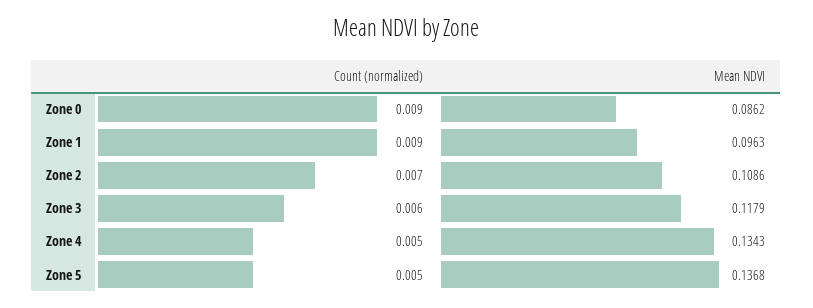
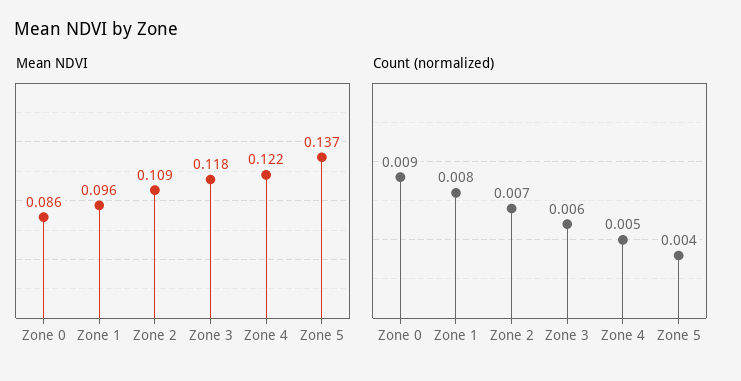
Count (normalized), Zone 1: 0.009 -> 0.008
Mean NDVI, Zone 4: 0.1343 -> 0.122
Count (normalized), Zone 5: 0.005 -> 0.004

